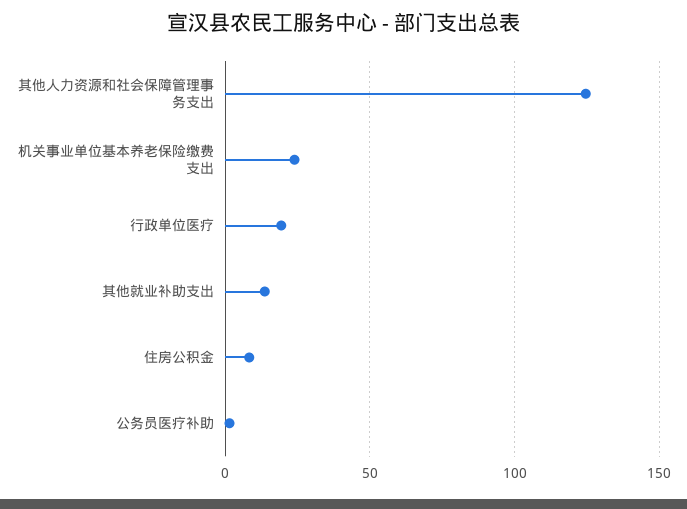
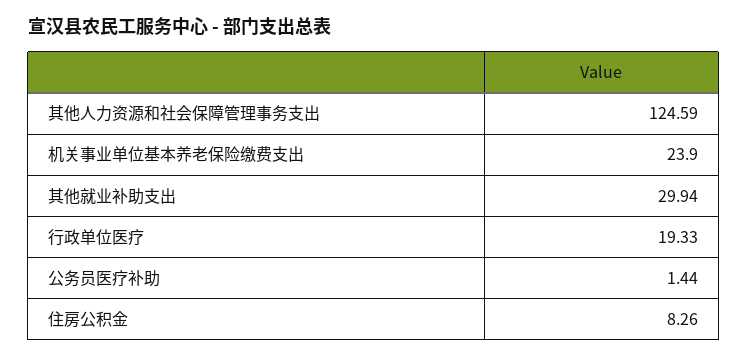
其他就业补助支出: 15 -> 29.94

